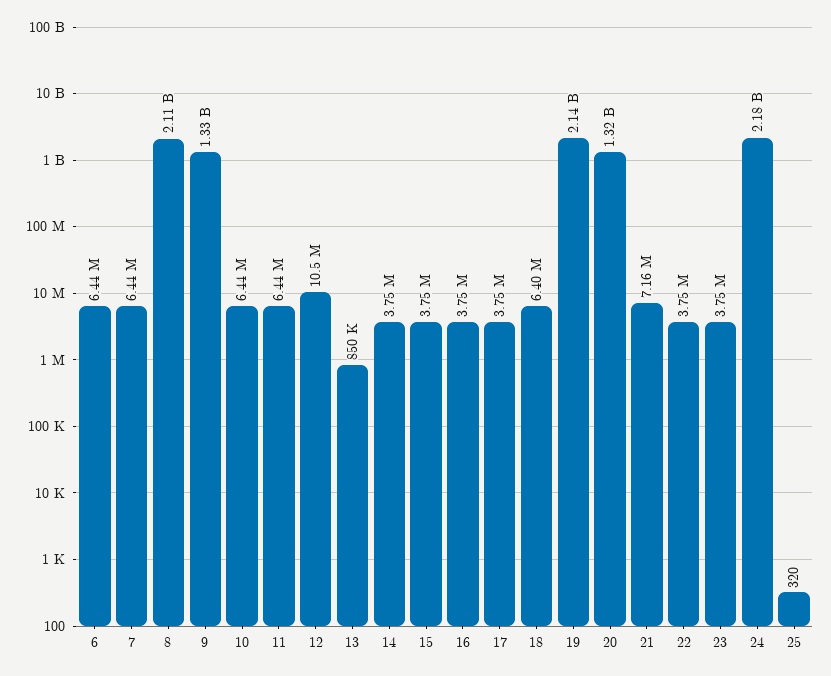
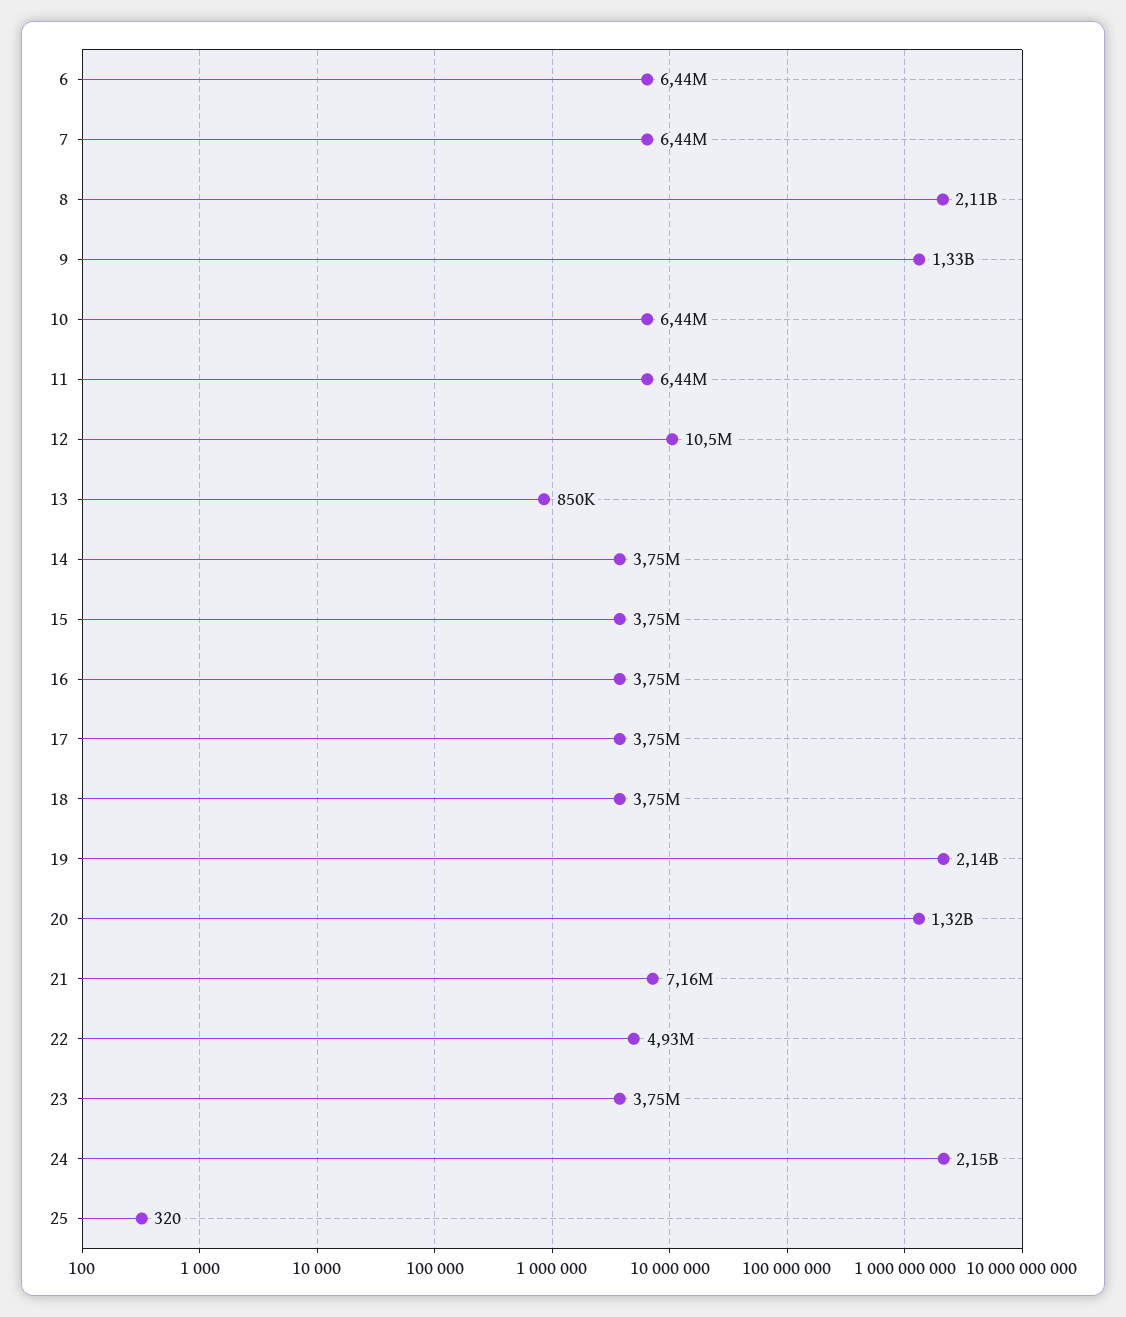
18: 6400000 -> 3750000
22: 3750000 -> 4930000
24: 2180000000 -> 2150000000

